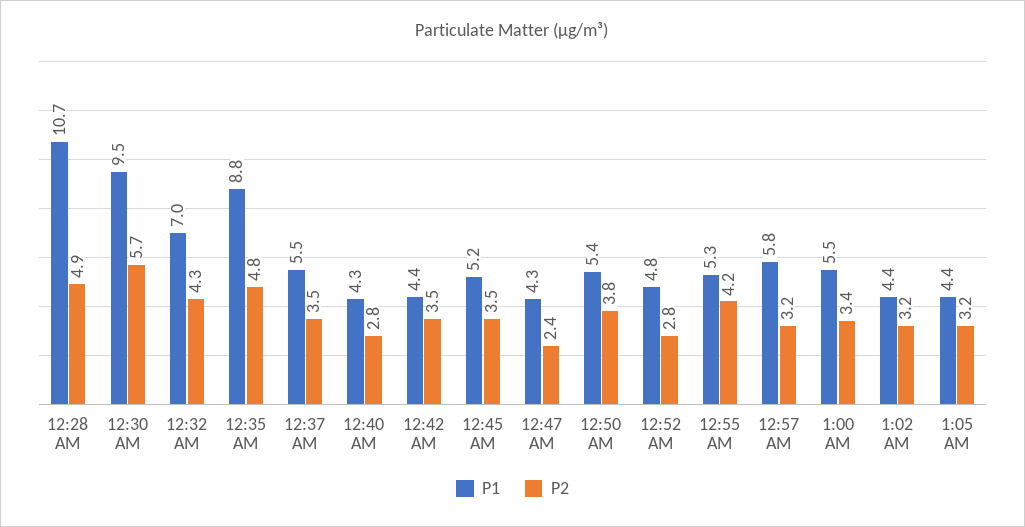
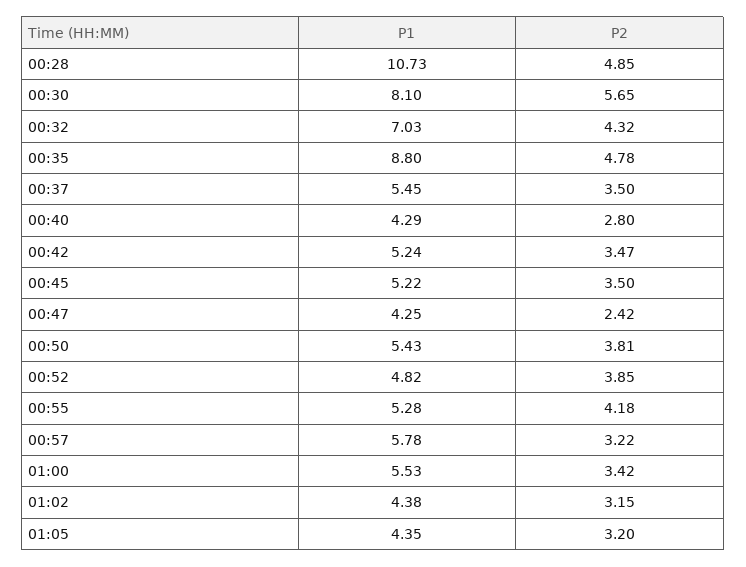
P1, 12:30 AM: 9.5 -> 8.1
P1, 12:42 AM: 4.4 -> 5.24
P2, 12:52 AM: 2.8 -> 3.85

